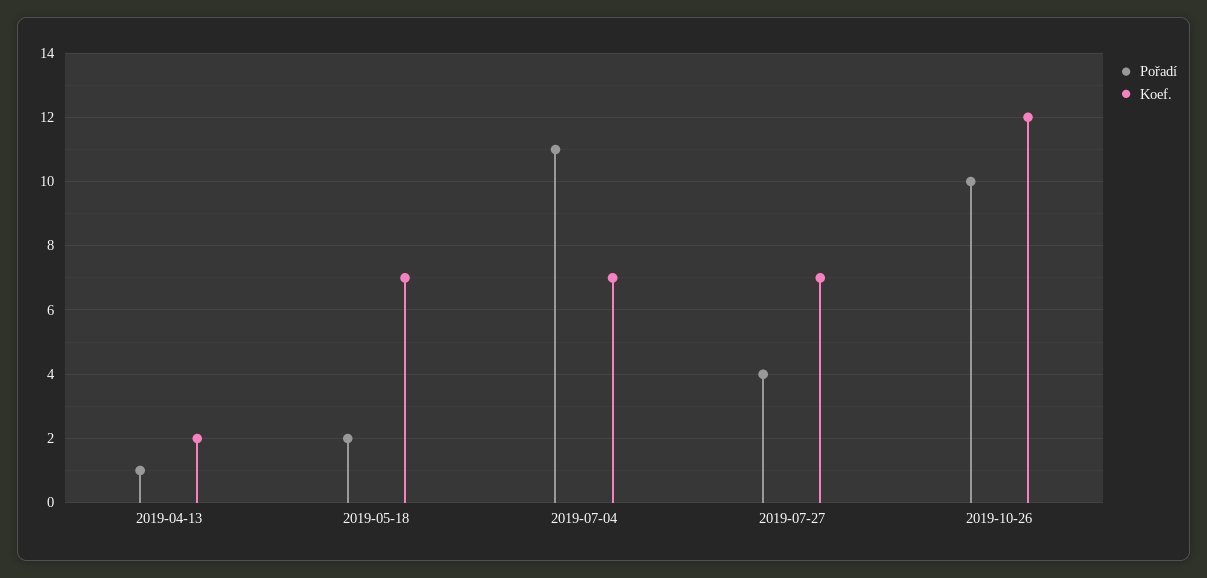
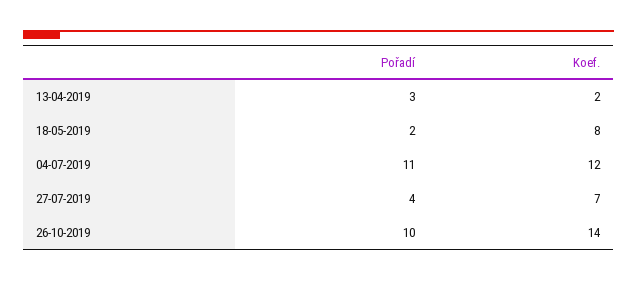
Pořadí, 2019-04-13: 1 -> 3
Koef., 2019-05-18: 7 -> 8
Koef., 2019-07-04: 7 -> 12
Koef., 2019-10-26: 12 -> 14

